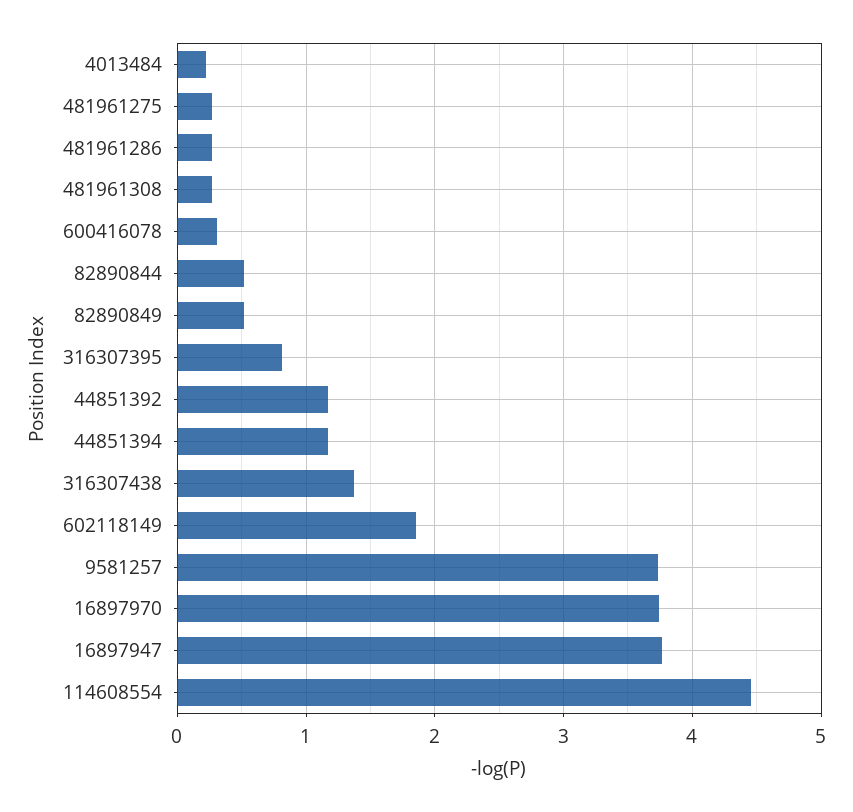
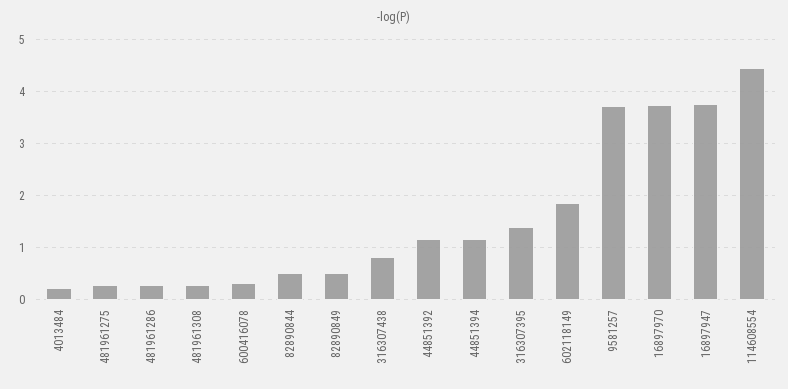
316307395: 0.8 -> 1.4
316307438: 1.4 -> 0.8

